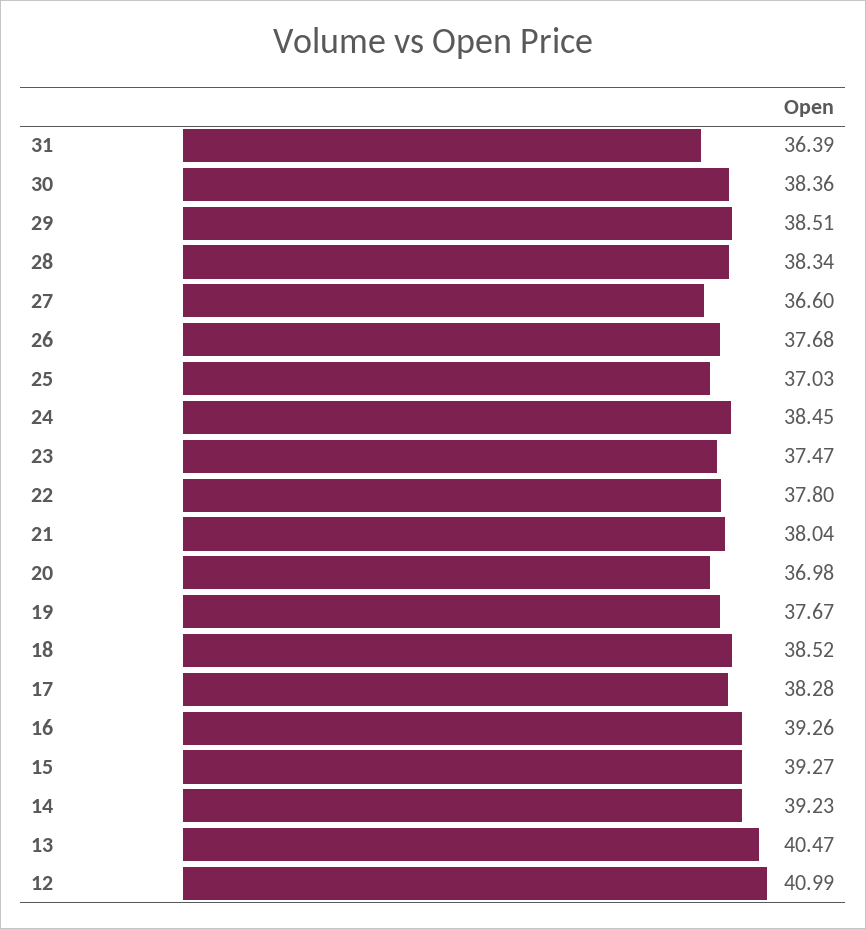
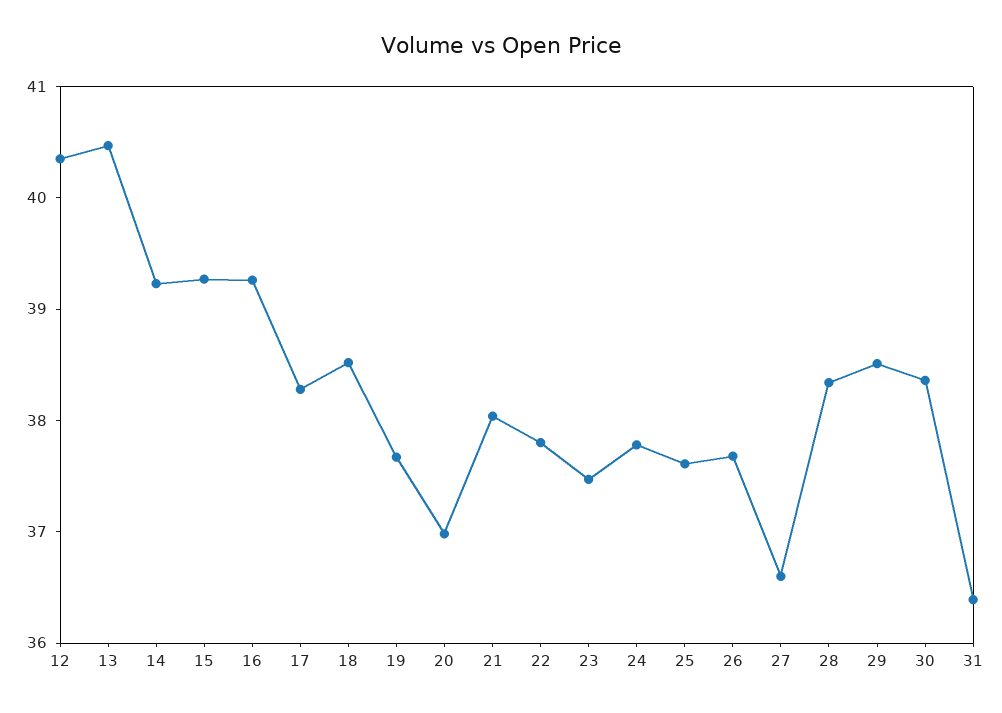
25: 37.03 -> 37.6
24: 38.45 -> 37.8
12: 40.99 -> 40.4

